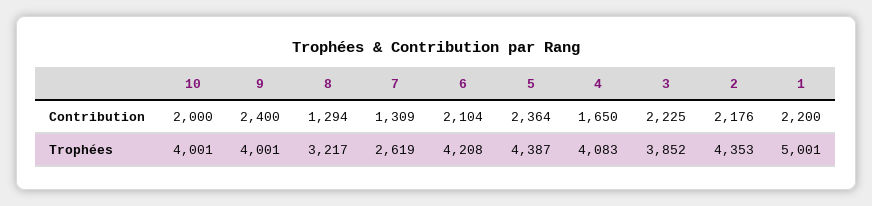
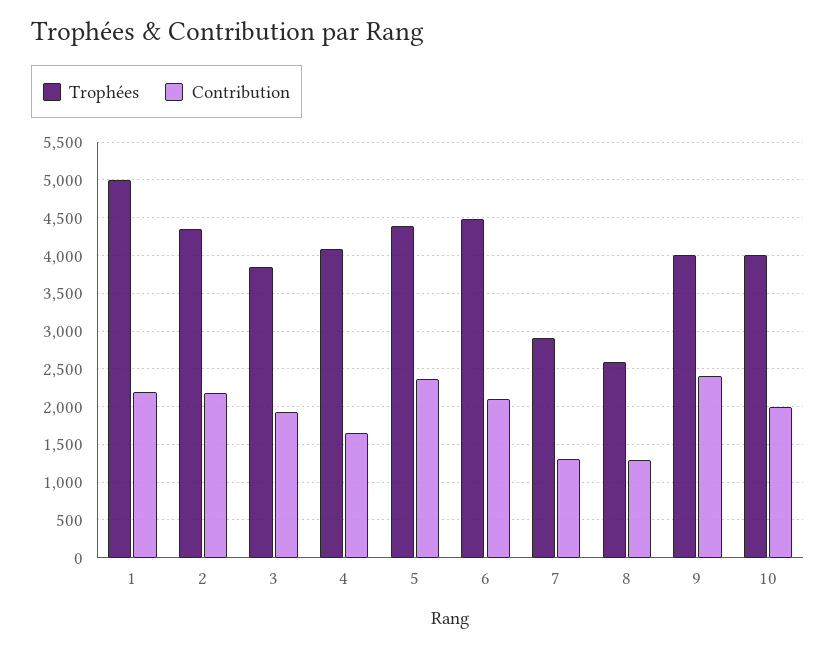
Contribution, 3: 2225 -> 1900
Trophées, 8: 3217 -> 2600
Trophées, 7: 2619 -> 2900
Trophées, 6: 4208 -> 4500

